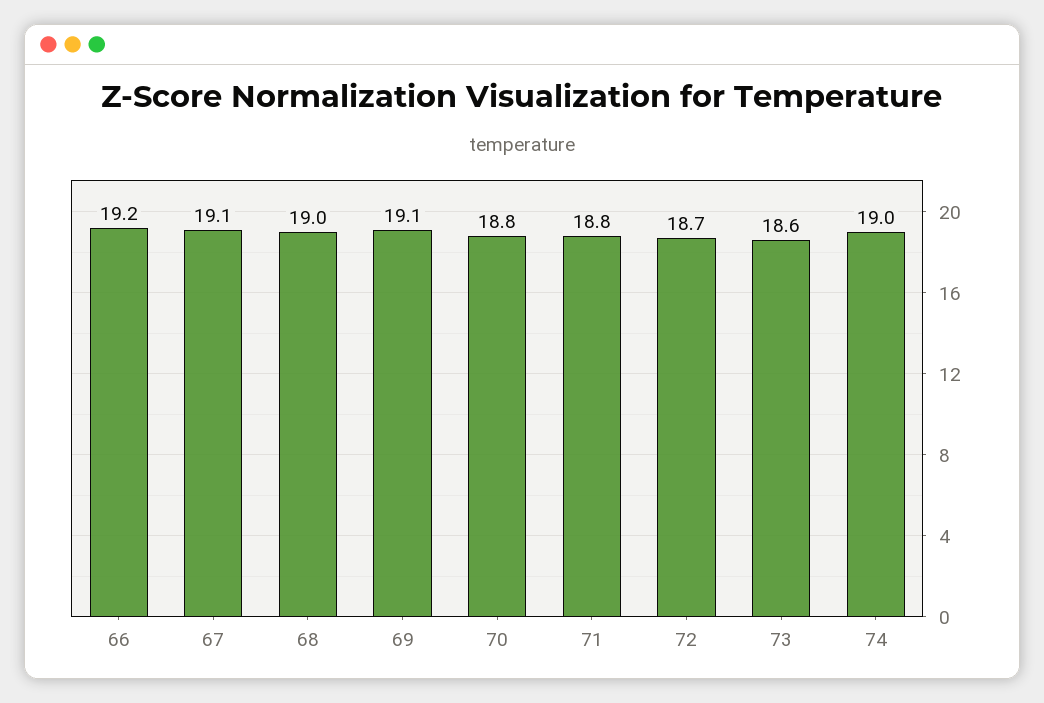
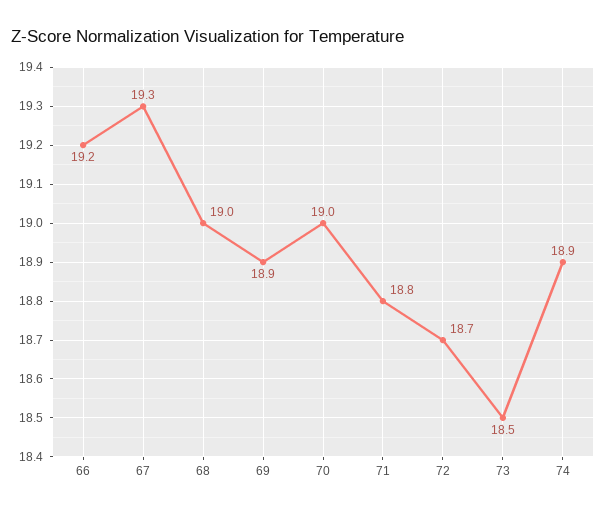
67: 19.1 -> 19.3
69: 19.1 -> 18.9
70: 18.8 -> 19
73: 18.6 -> 18.5
74: 19 -> 18.9

